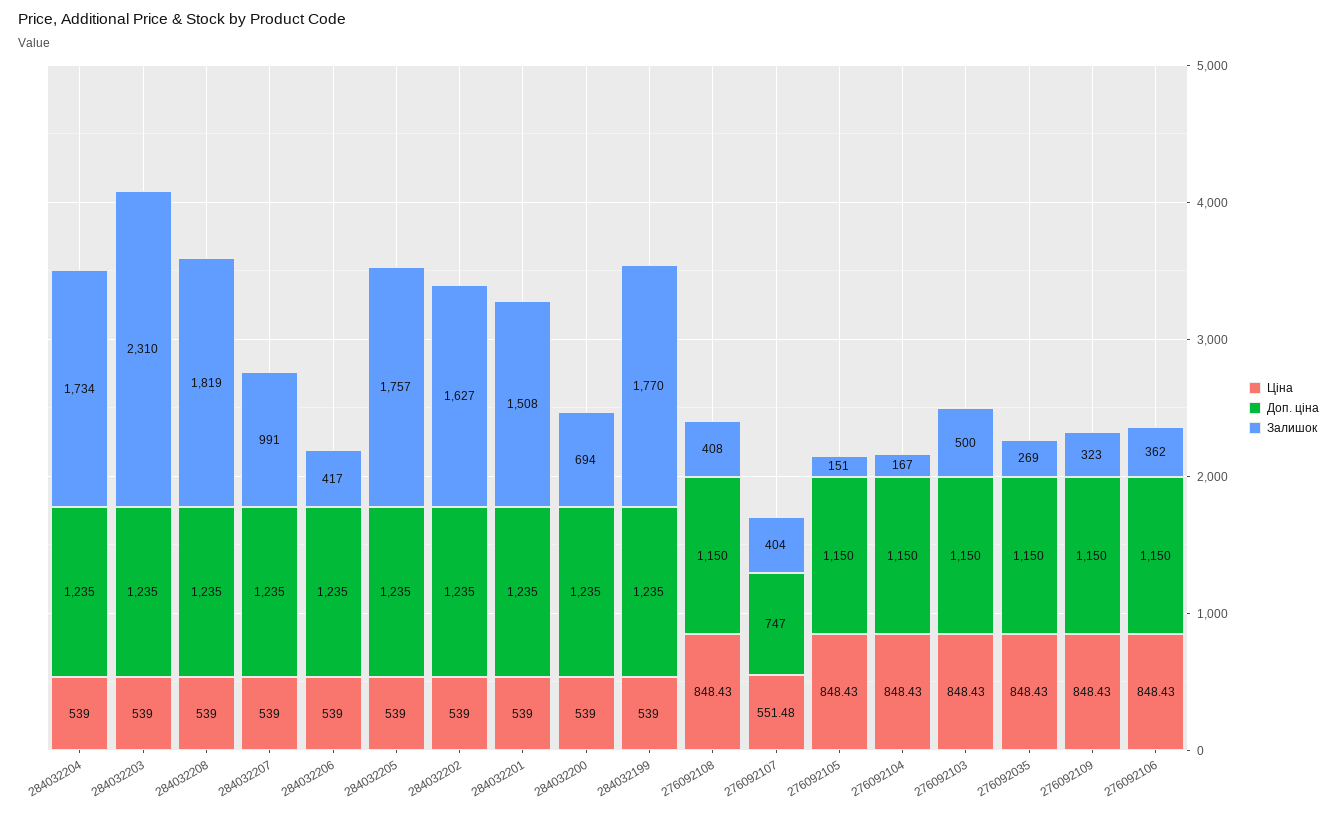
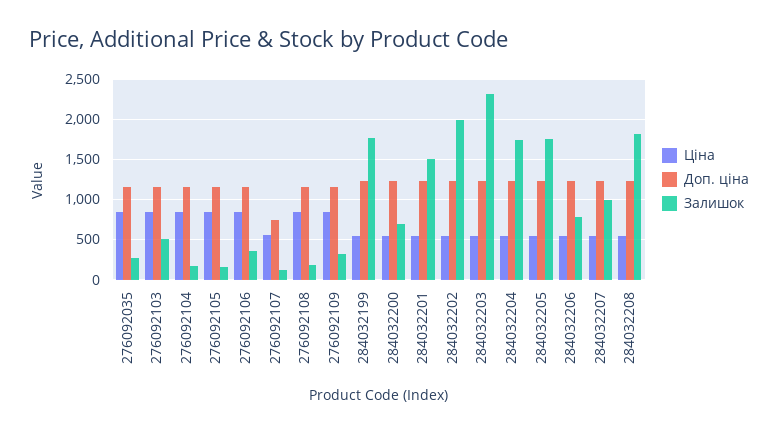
Залишок, 284032206: 417 -> 800
Залишок, 284032202: 1627 -> 2000
Залишок, 276092108: 408 -> 200
Залишок, 276092107: 404 -> 100

